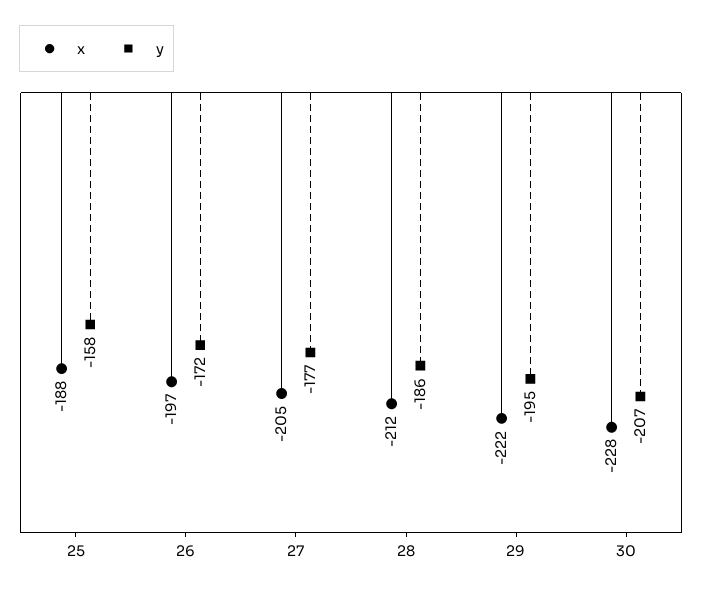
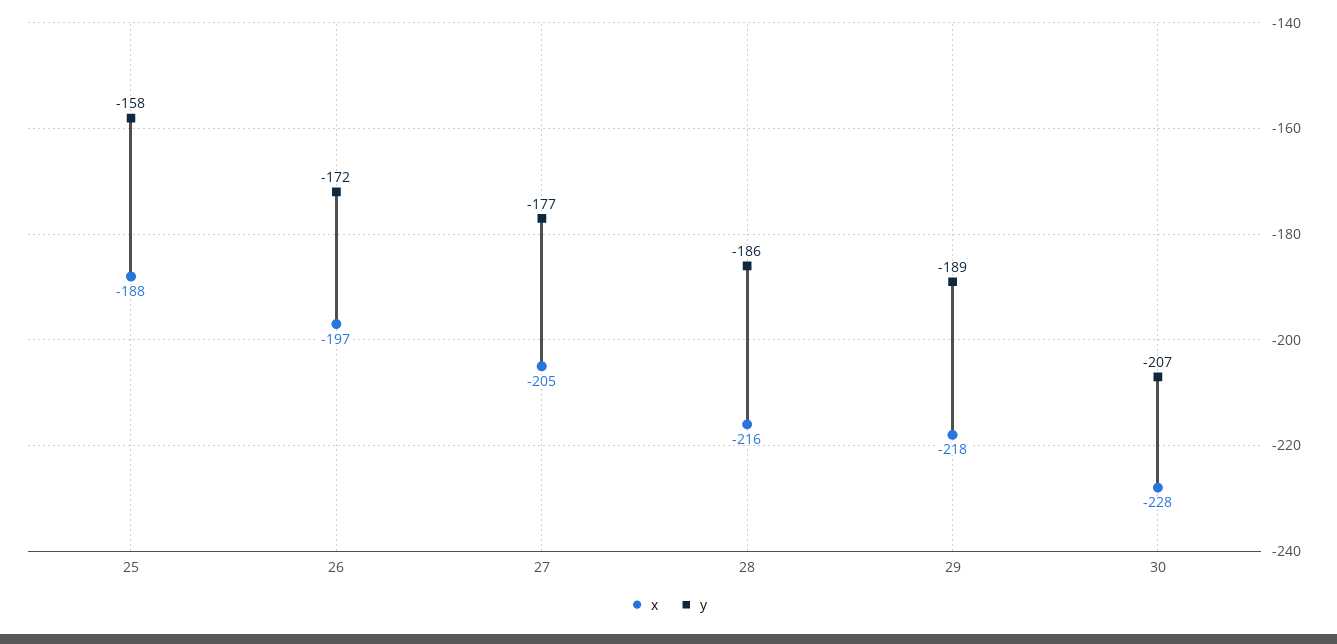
x, 28: -212 -> -216
x, 29: -222 -> -218
y, 29: -195 -> -189

